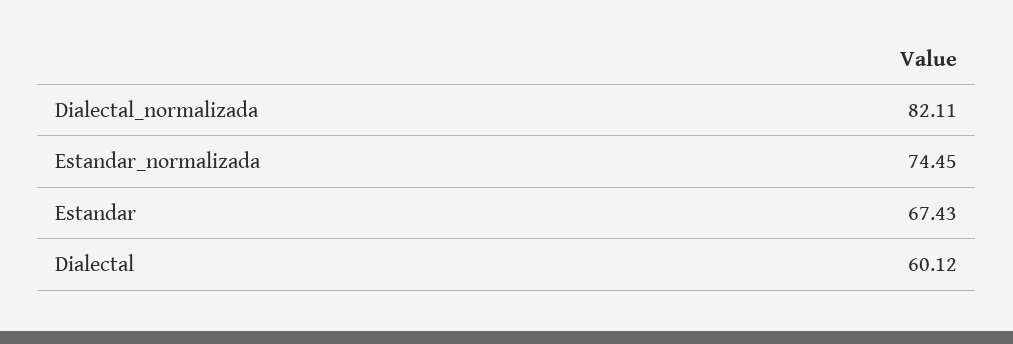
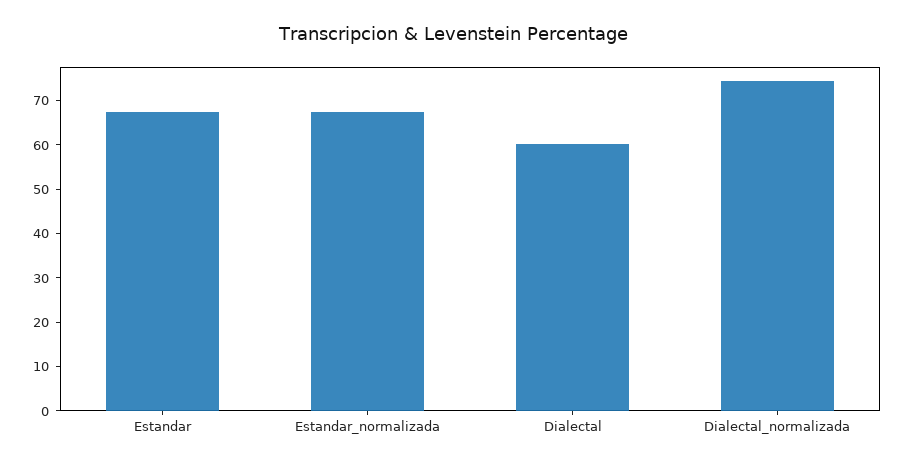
Dialectal_normalizada: 82.11 -> 74
Estandar_normalizada: 74.45 -> 68

